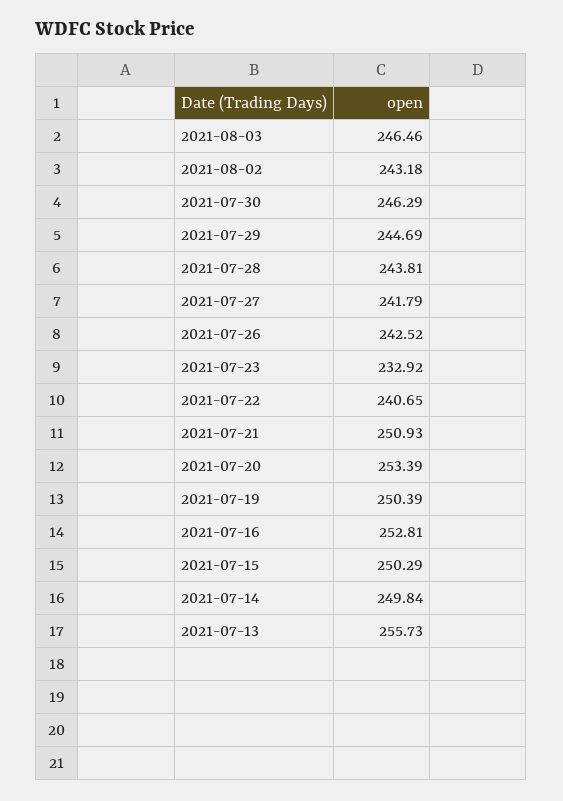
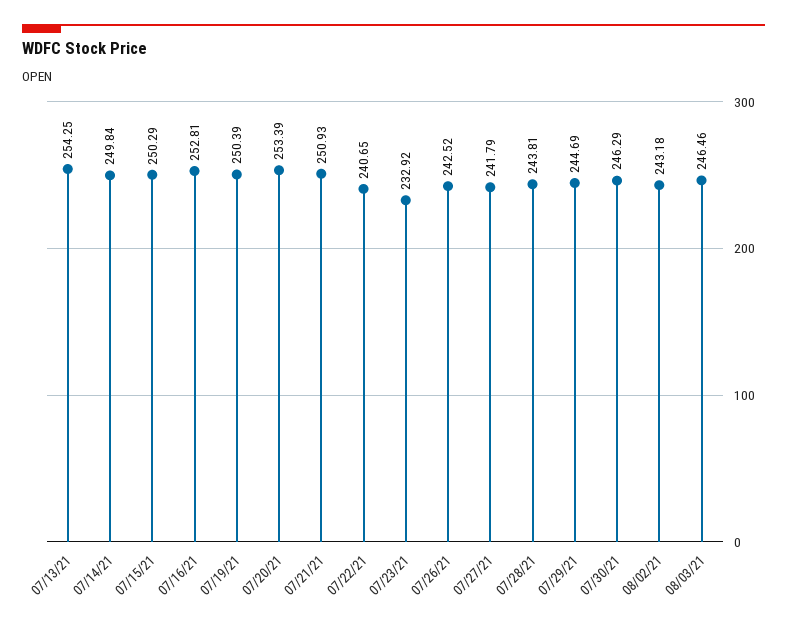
2021-07-13: 255.73 -> 254.25

